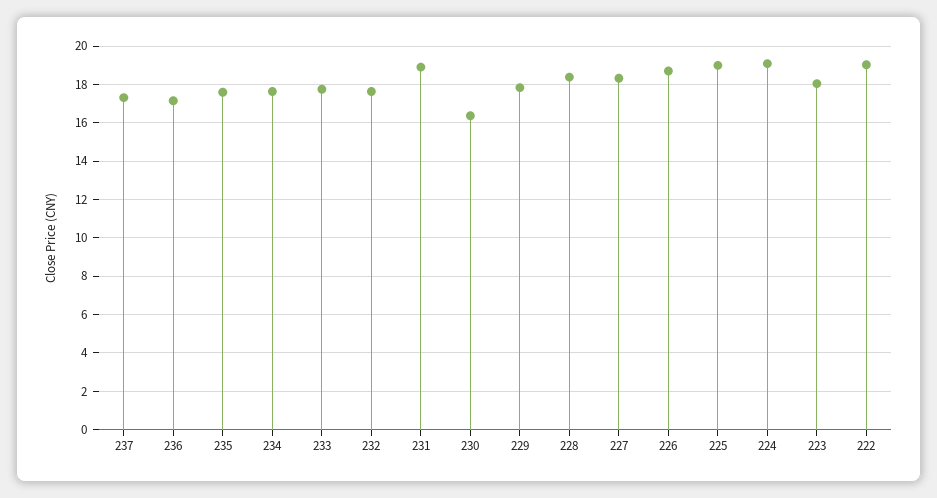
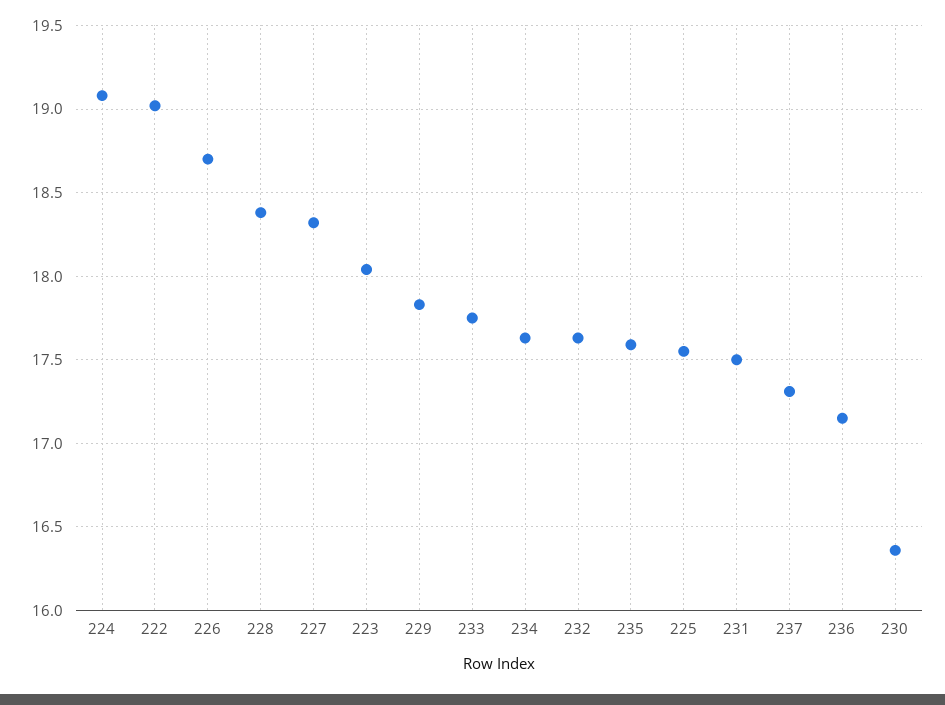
231: 19 -> 17.5
225: 19 -> 17.55

